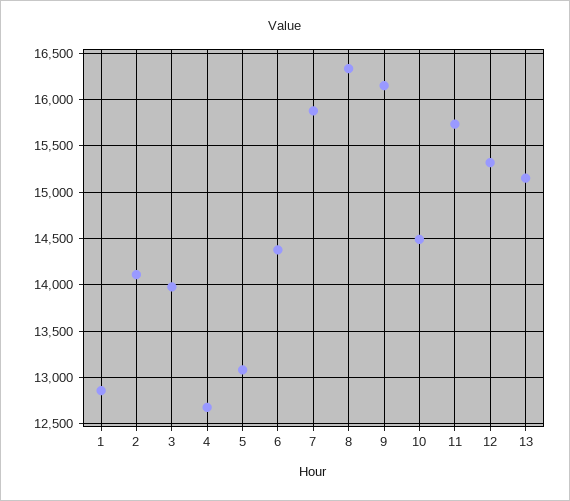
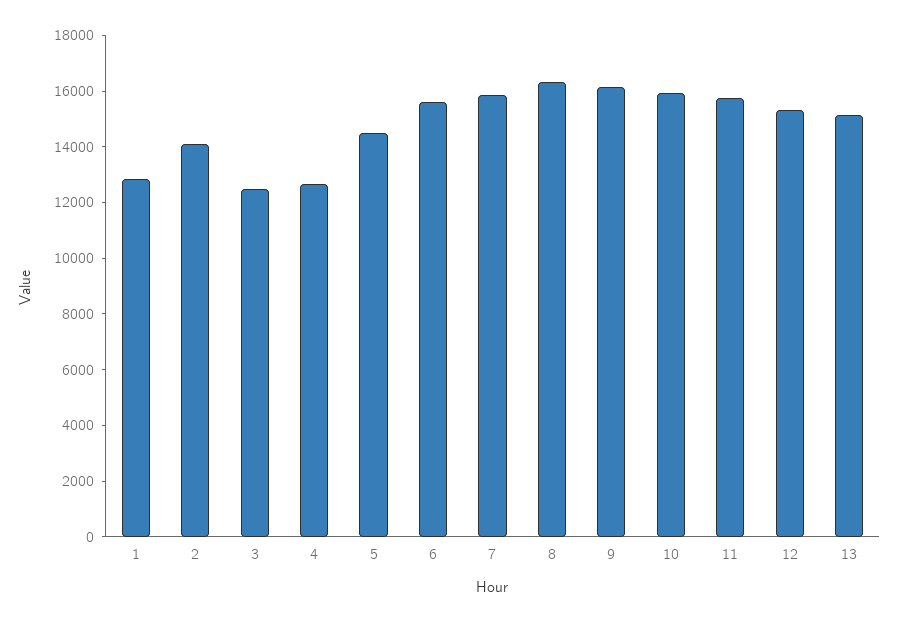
3: 14000 -> 12500
5: 13100 -> 14500
6: 14400 -> 15500
10: 14500 -> 16000

